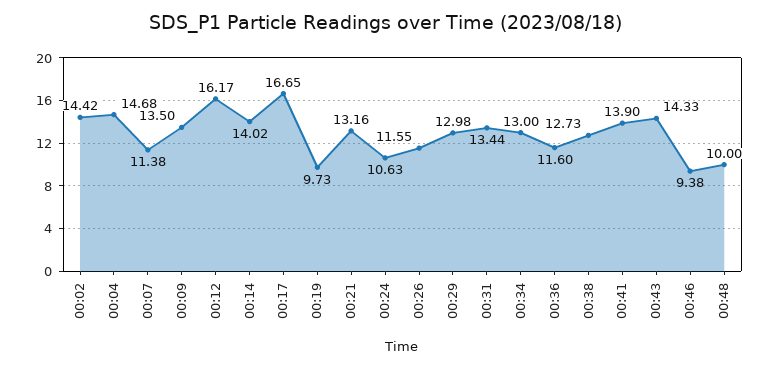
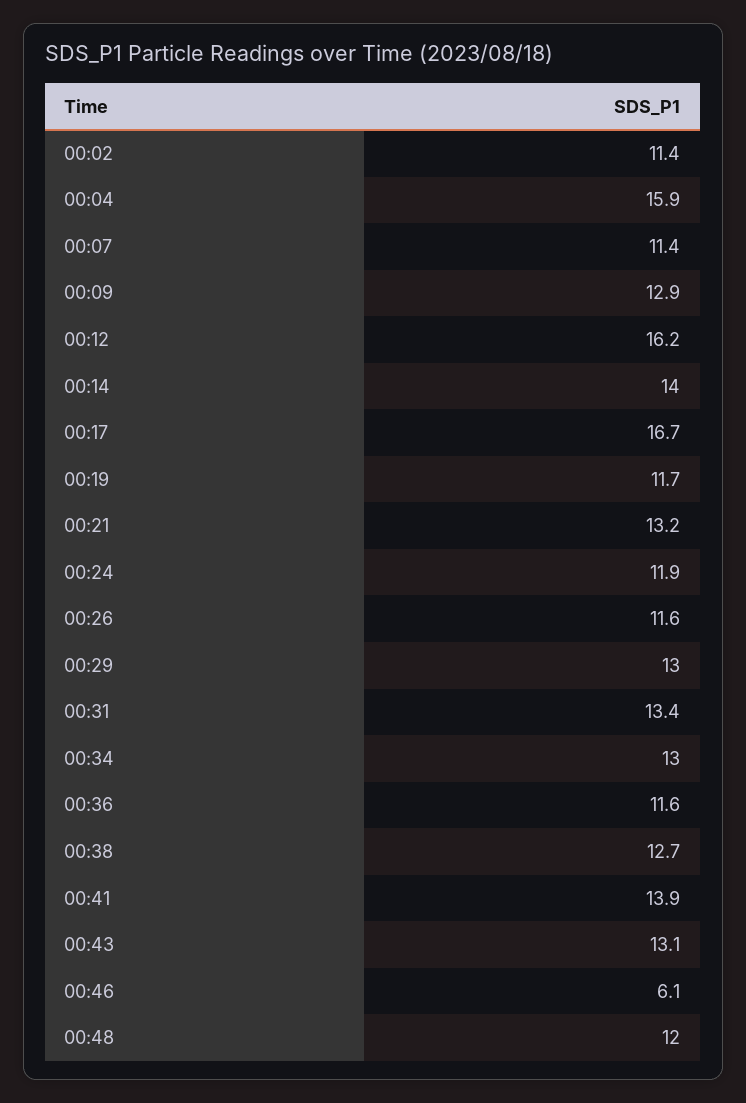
00:02: 14.42 -> 11.4
00:04: 14.68 -> 15.9
00:09: 13.5 -> 12.9
00:19: 9.73 -> 11.7
00:24: 10.63 -> 11.9
00:43: 14.33 -> 13.1
00:46: 9.38 -> 6.1
00:48: 10 -> 12

